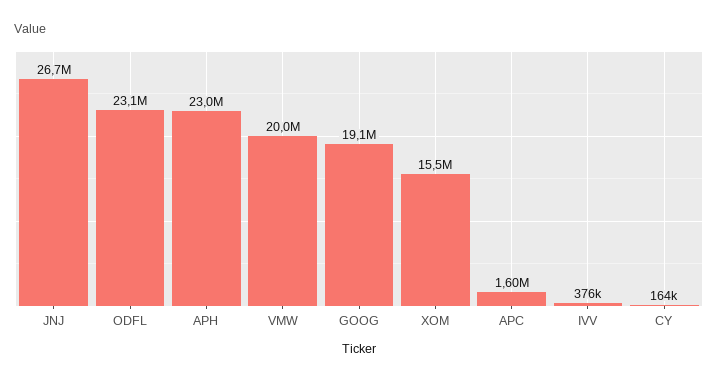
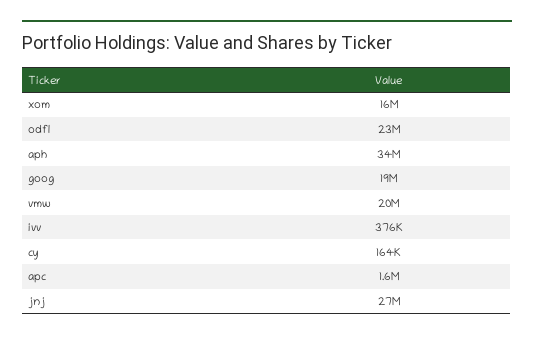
APH: 23000000 -> 34000000

